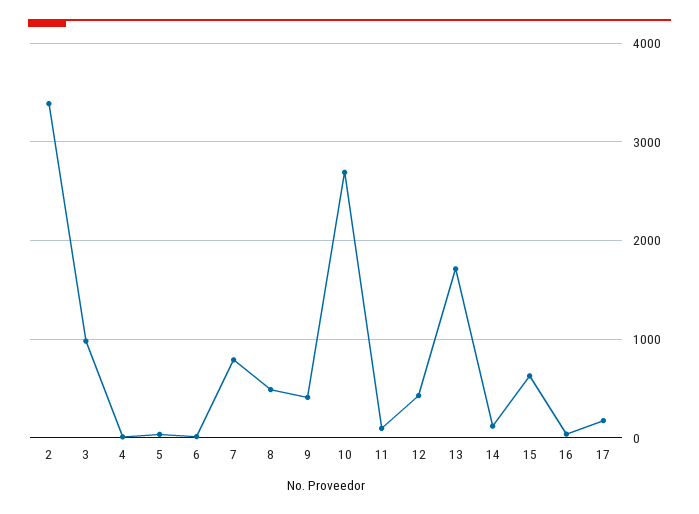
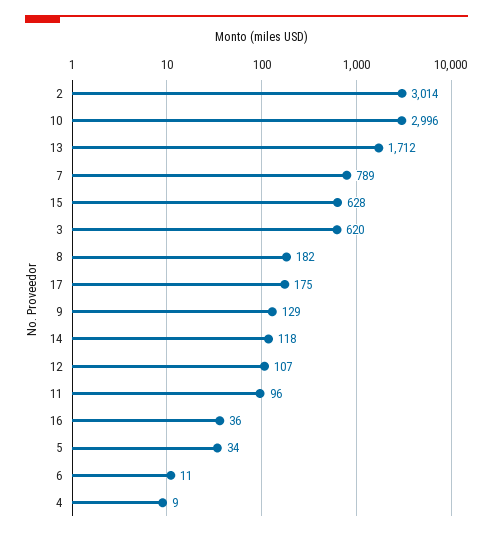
2: 3400 -> 3014
3: 1000 -> 620
8: 500 -> 182
9: 400 -> 129
10: 2700 -> 2996
12: 400 -> 107

